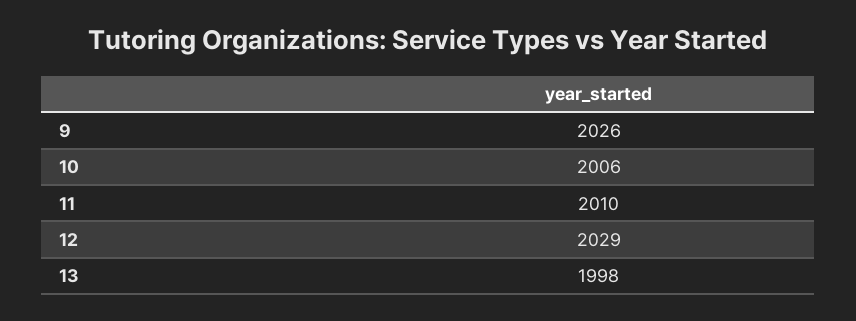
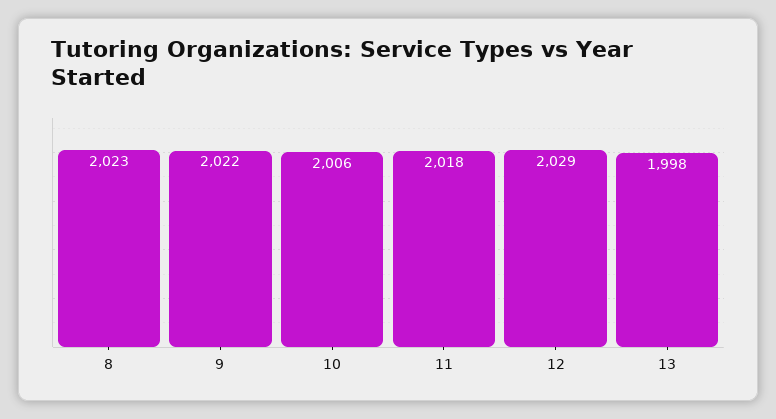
9: 2026 -> 2022
11: 2010 -> 2018
8: none -> 2023

